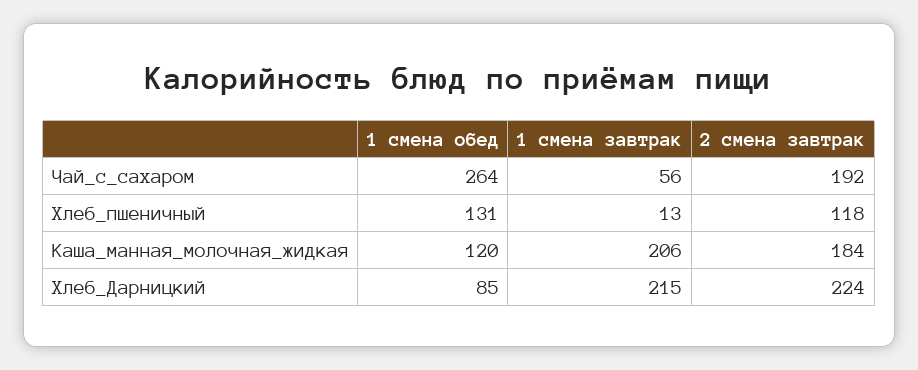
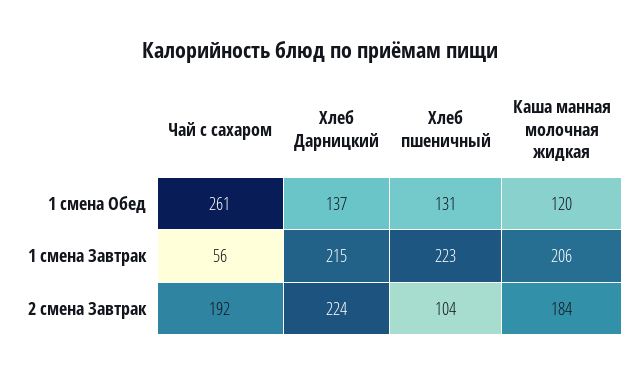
1 смена обед, Чай_с_сахаром: 264 -> 261
1 смена завтрак, Хлеб_пшеничный: 13 -> 223
2 смена завтрак, Хлеб_пшеничный: 118 -> 104
1 смена обед, Хлеб_Дарницкий: 85 -> 137

